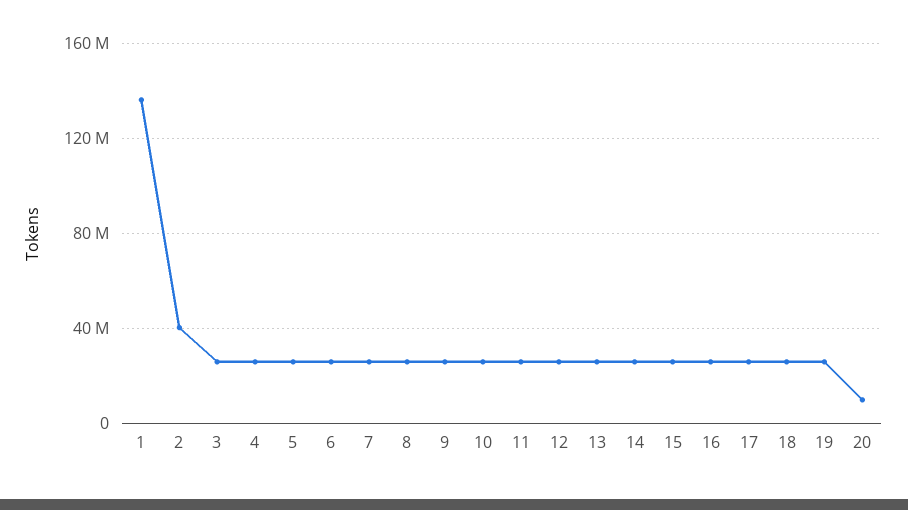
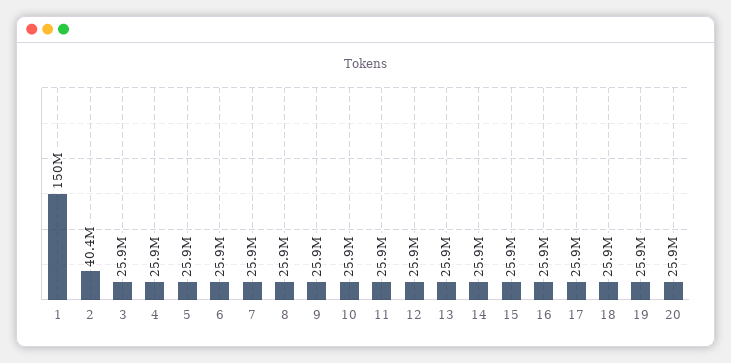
1: 135000000 -> 150000000
20: 10000000 -> 25900000

